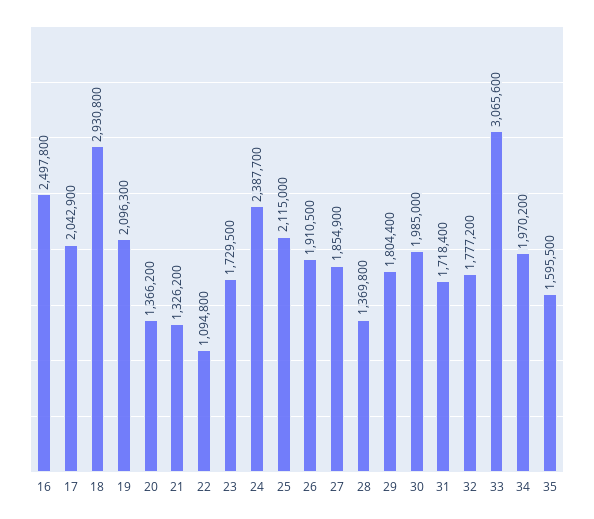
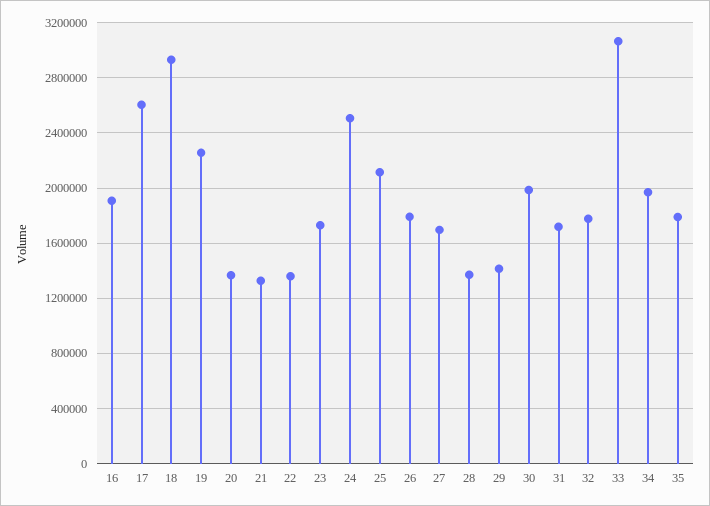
16: 2497800 -> 1900000
17: 2042900 -> 2600000
19: 2096300 -> 2250000
22: 1094800 -> 1350000
24: 2387700 -> 2500000
26: 1910500 -> 1800000
27: 1854900 -> 1700000
29: 1804400 -> 1400000
35: 1595500 -> 1800000

